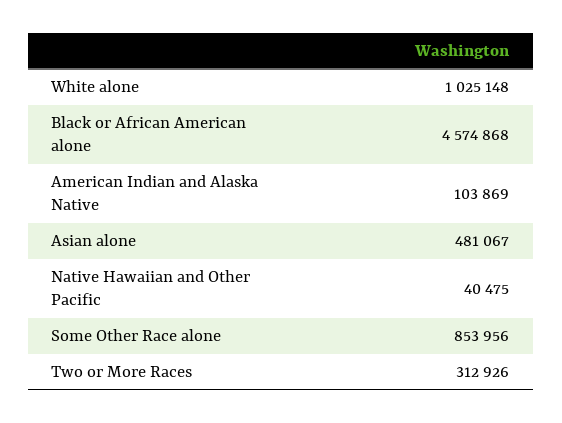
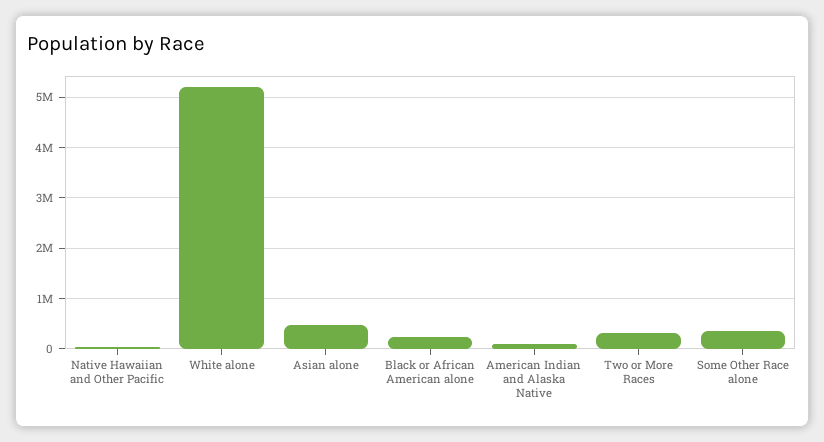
White alone: 1025148 -> 5200000
Black or African American alone: 4574868 -> 200000
Some Other Race alone: 853956 -> 400000

